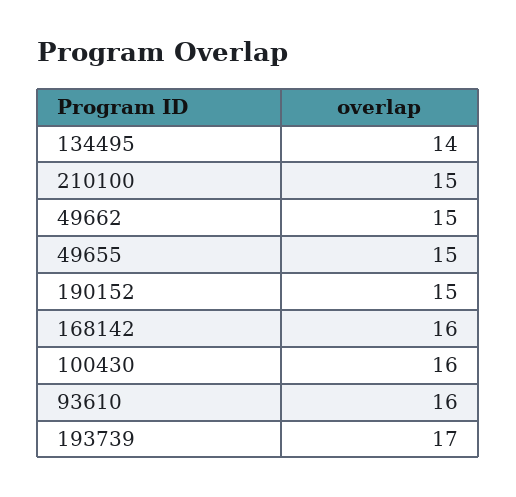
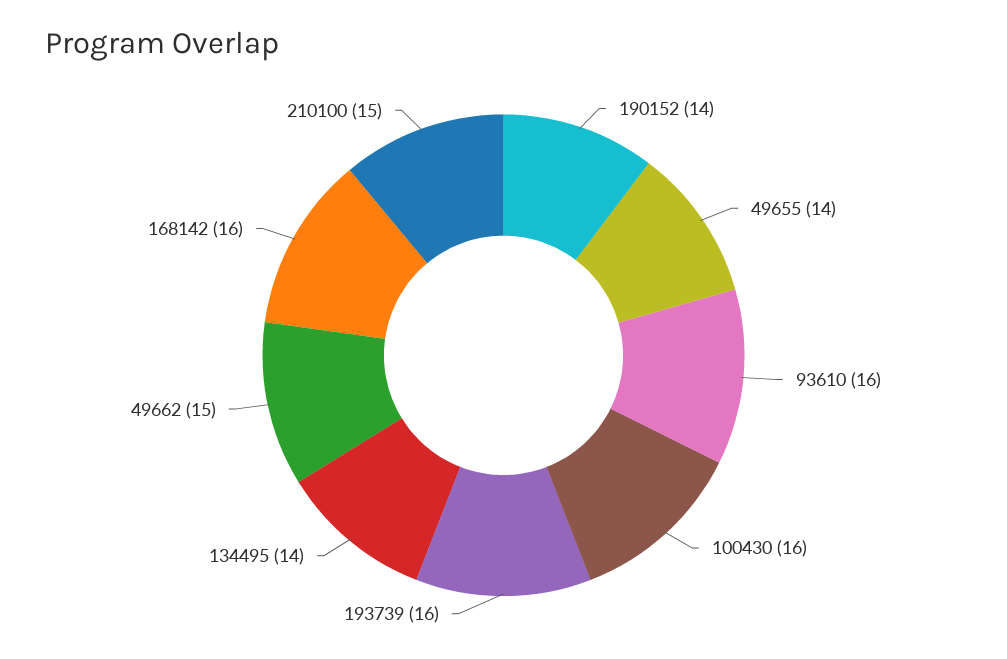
49655: 15 -> 14
190152: 15 -> 14
193739: 17 -> 16

